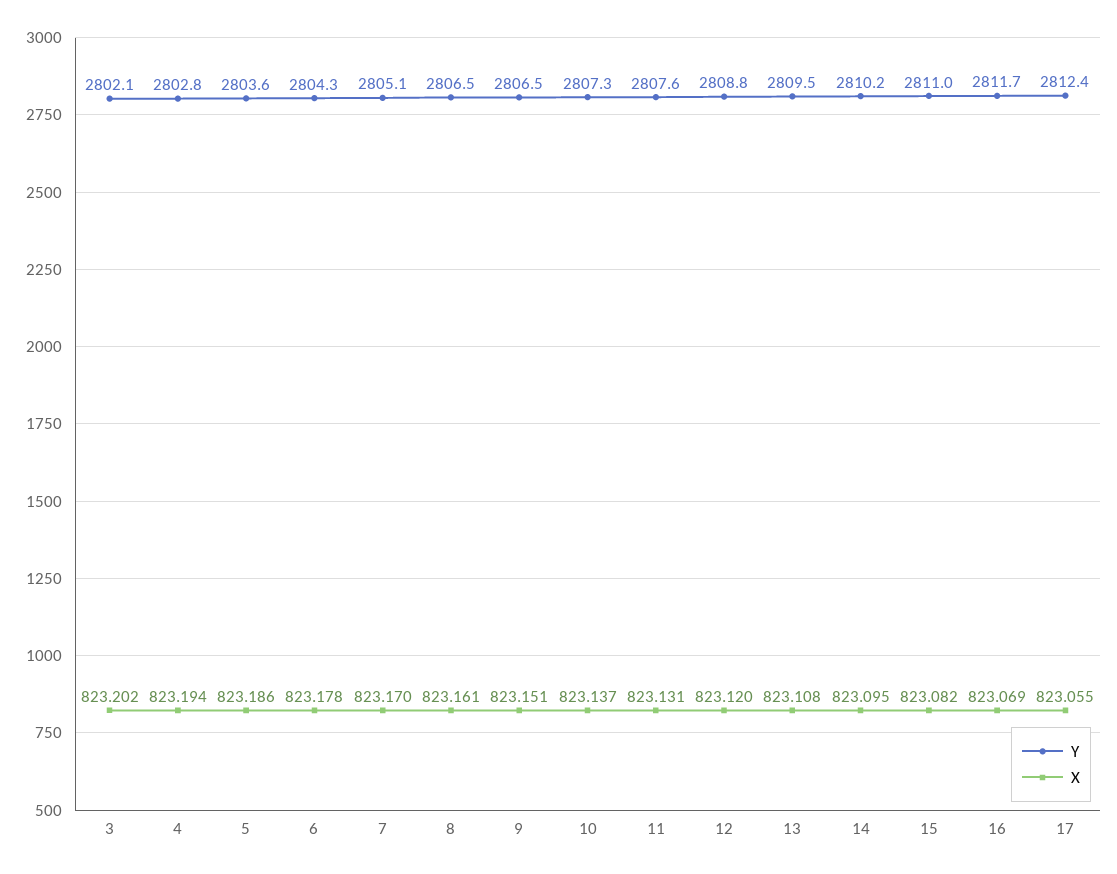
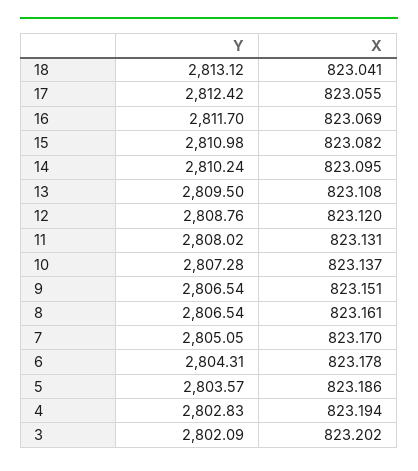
Y, 11: 2807.6 -> 2808.02
Y, 18: none -> 2813.12
X, 18: none -> 823.041

